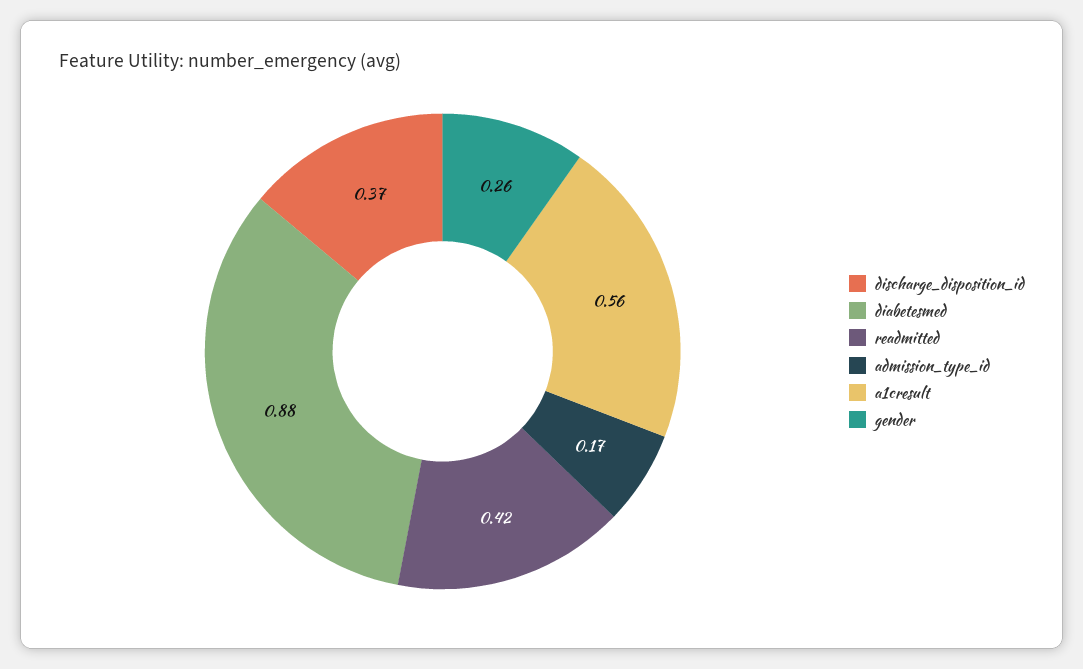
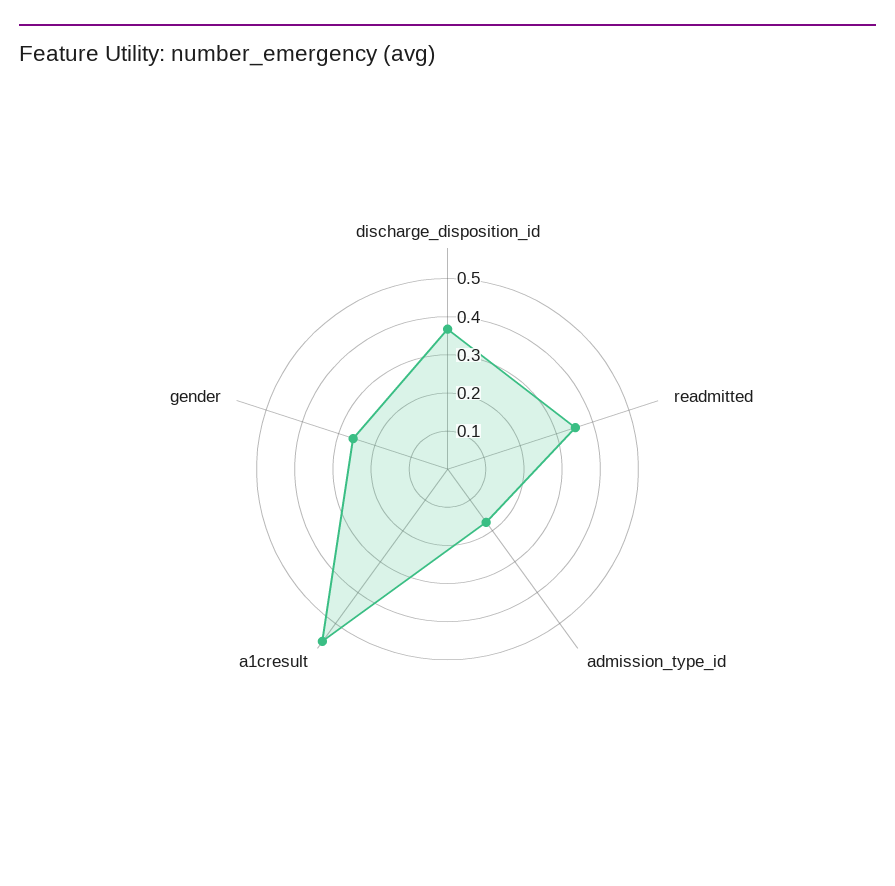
diabetesmed: 0.88 -> none
readmitted: 0.42 -> 0.35

